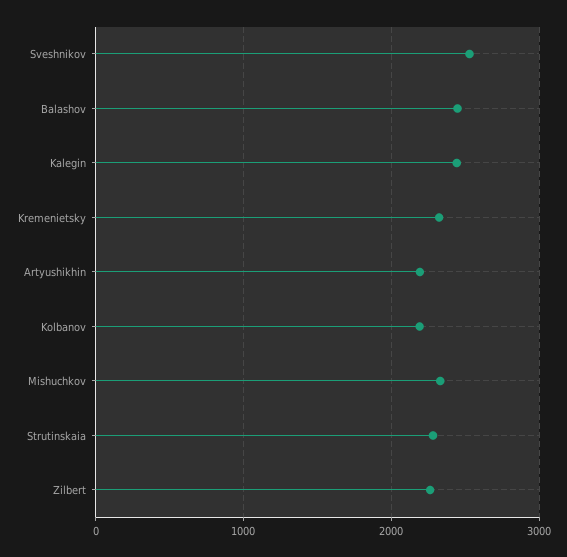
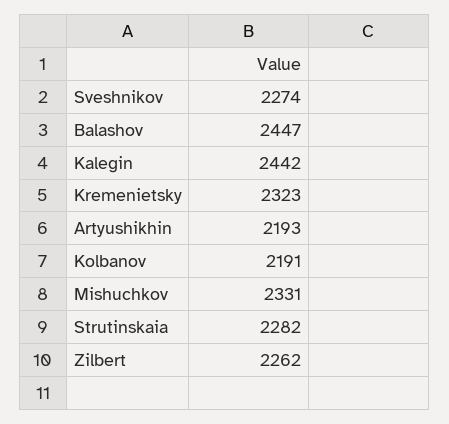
Sveshnikov: 2500 -> 2274

